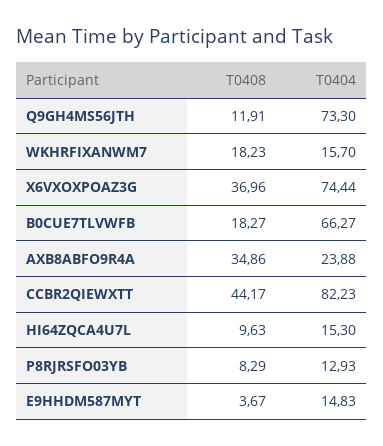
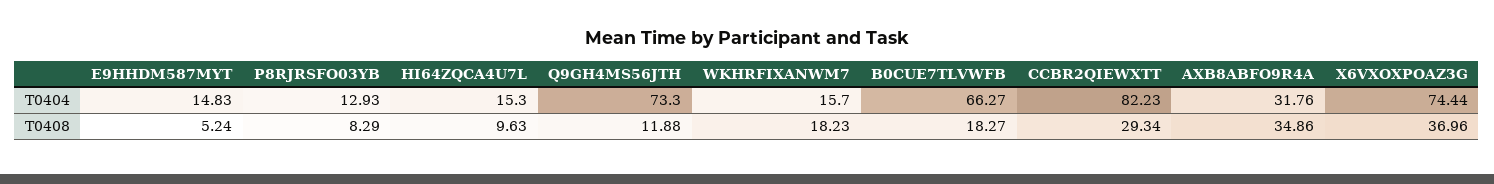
T0408, Q9GH4MS56JTH: 11.91 -> 11.88
T0404, AXB8ABFO9R4A: 23.88 -> 31.76
T0408, CCBR2QIEWXTT: 44.17 -> 29.34
T0408, E9HHDM587MYT: 3.67 -> 5.24

